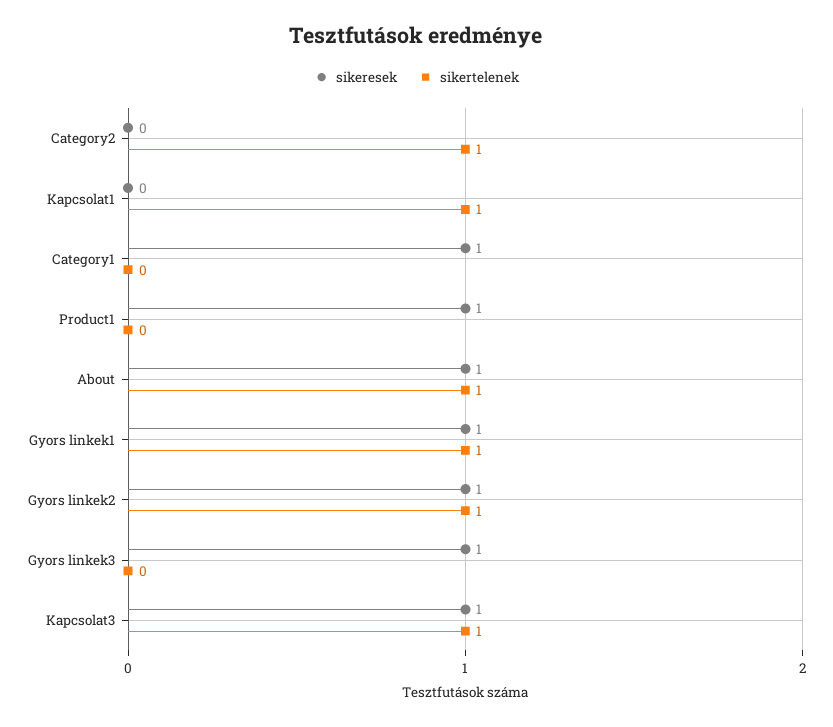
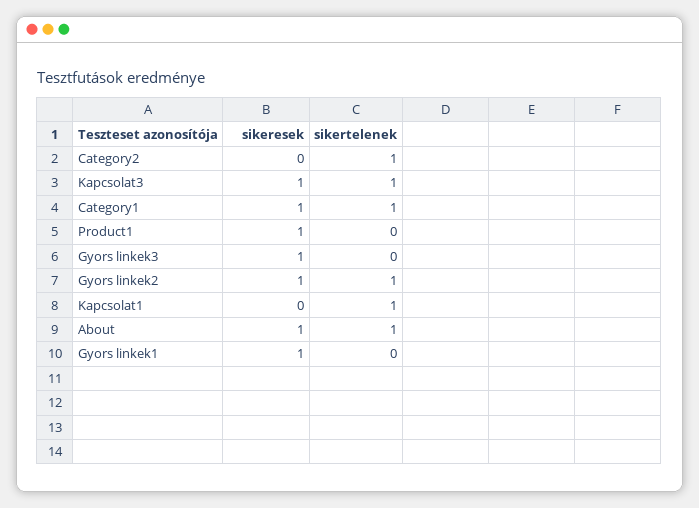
sikertelenek, Category1: 0 -> 1
sikertelenek, Gyors linkek1: 1 -> 0

